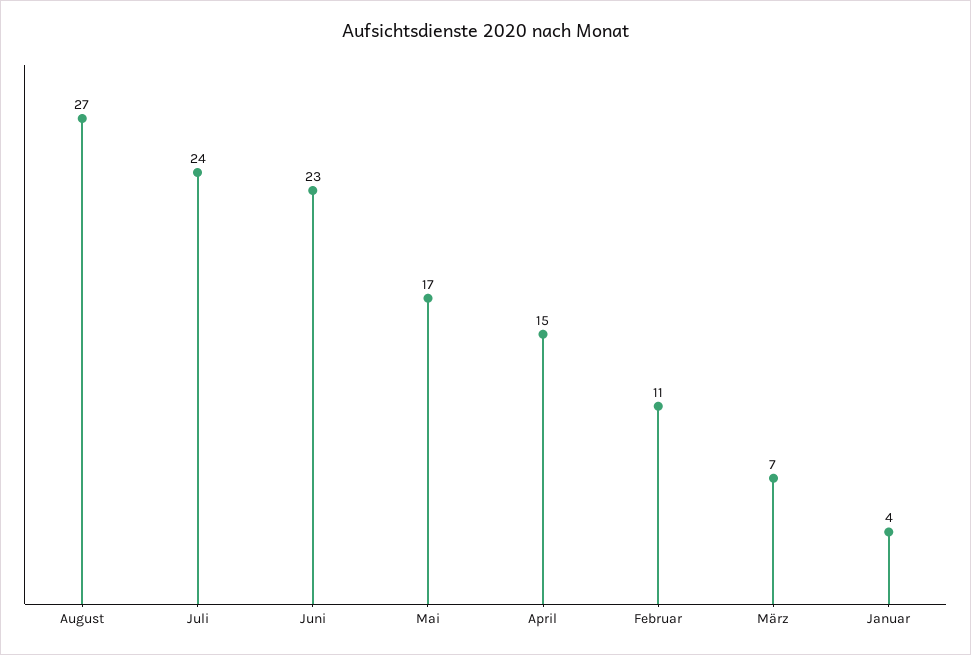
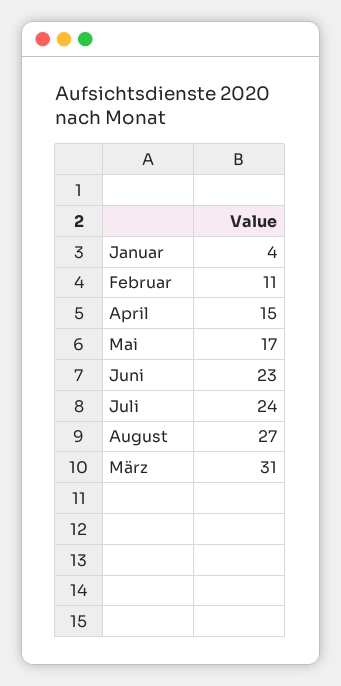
März: 7 -> 31

